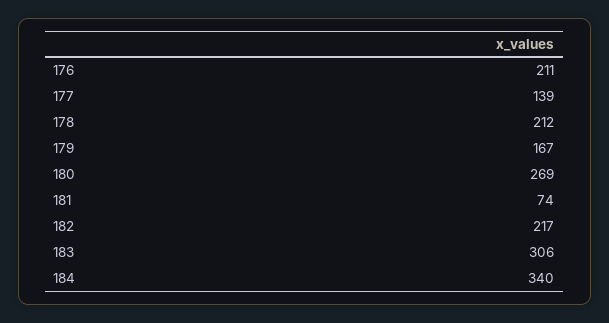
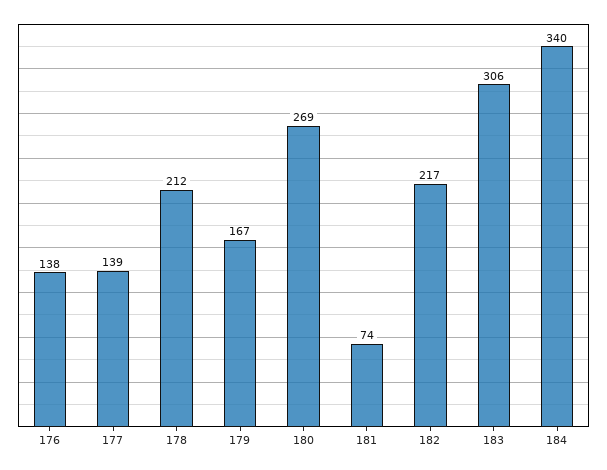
176: 211 -> 138

